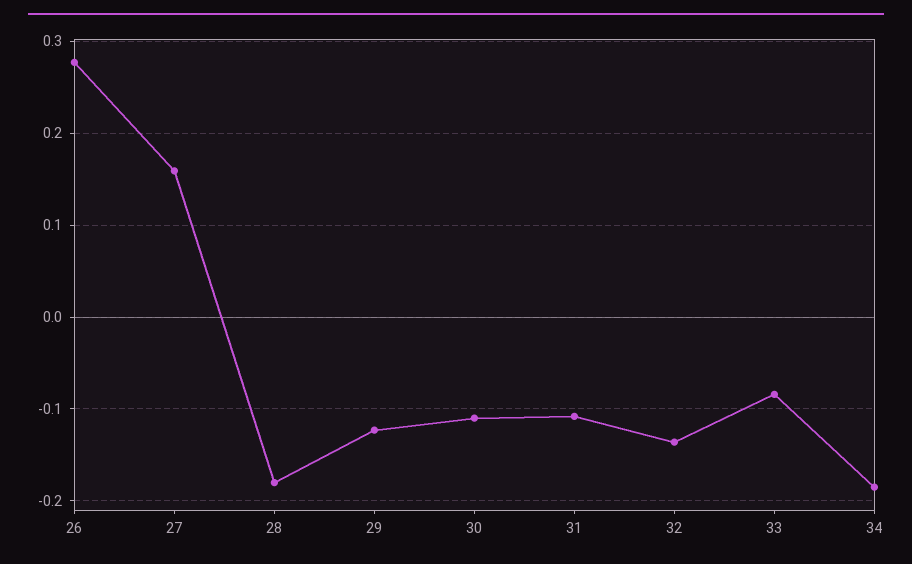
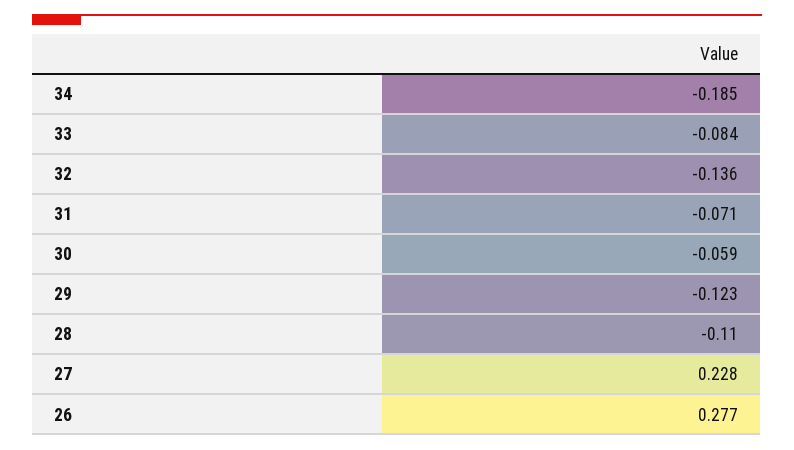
27: 0.16 -> 0.228
28: -0.18 -> -0.11
30: -0.11 -> -0.059
31: -0.11 -> -0.071

